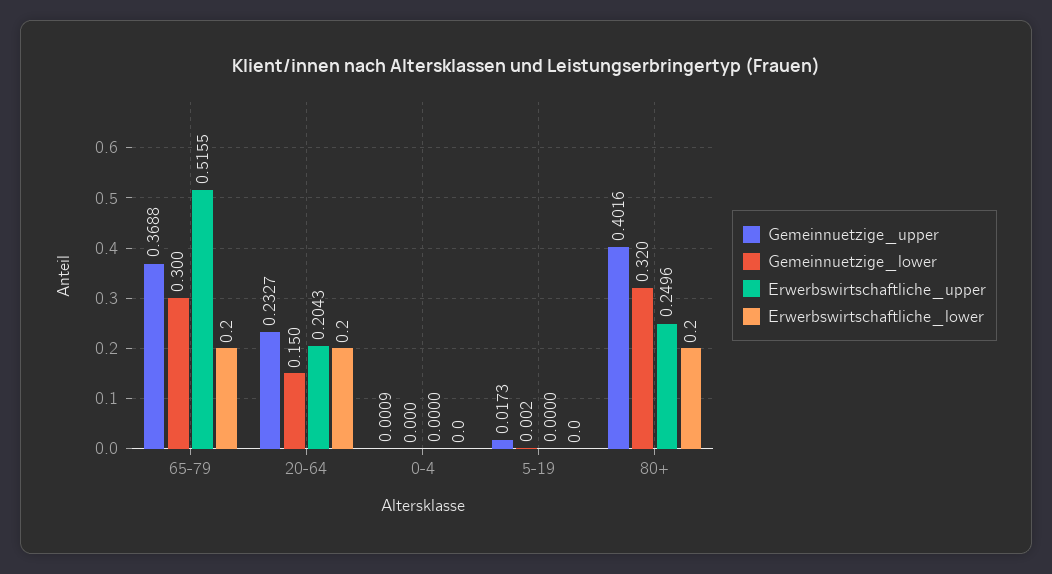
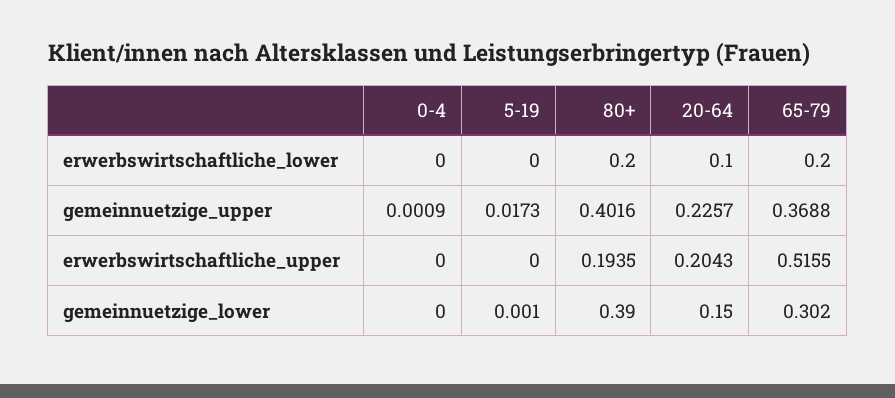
Gemeinnuetzige_lower, 65-79: 0.3 -> 0.302
Gemeinnuetzige_upper, 20-64: 0.2327 -> 0.2257
Erwerbswirtschaftliche_lower, 20-64: 0.2 -> 0.1
Gemeinnuetzige_lower, 5-19: 0.002 -> 0.001
Gemeinnuetzige_lower, 80+: 0.32 -> 0.39
Erwerbswirtschaftliche_upper, 80+: 0.2496 -> 0.1935

